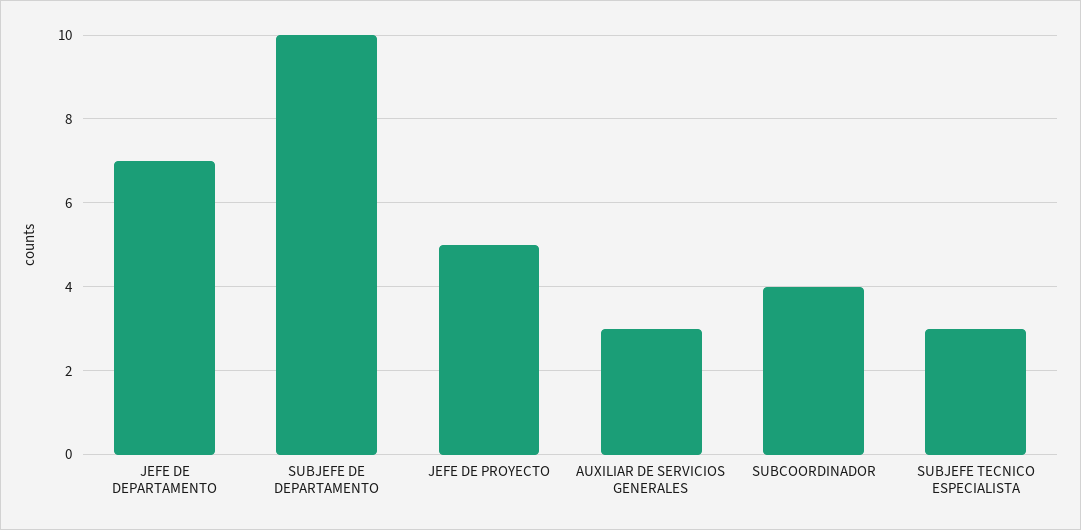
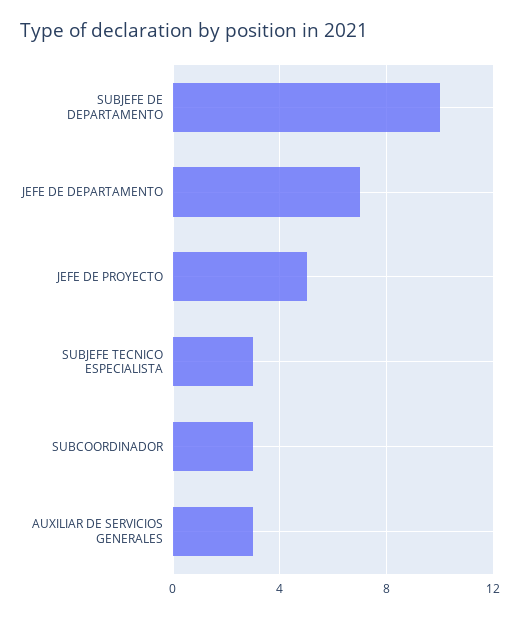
SUBCOORDINADOR: 4 -> 3

